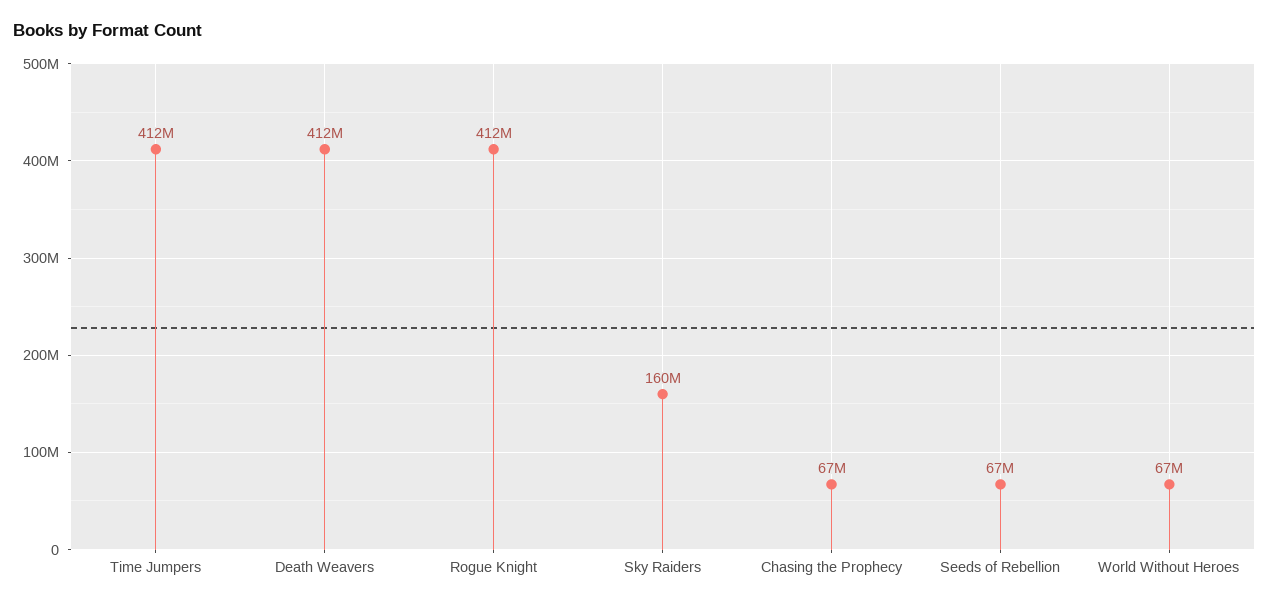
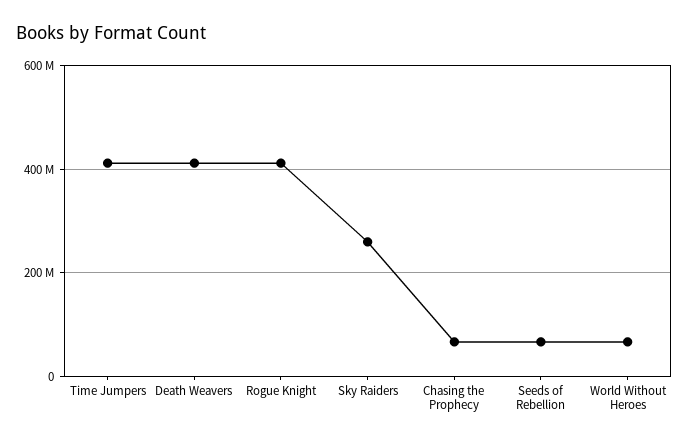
Sky Raiders: 160000000 -> 260000000

